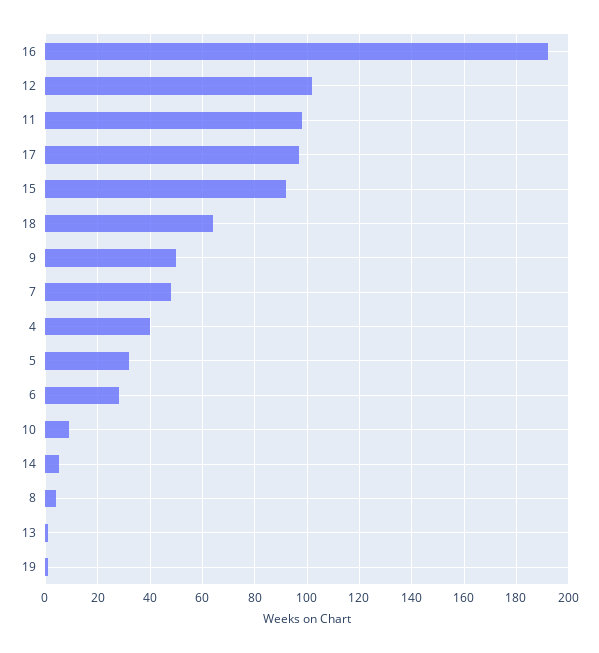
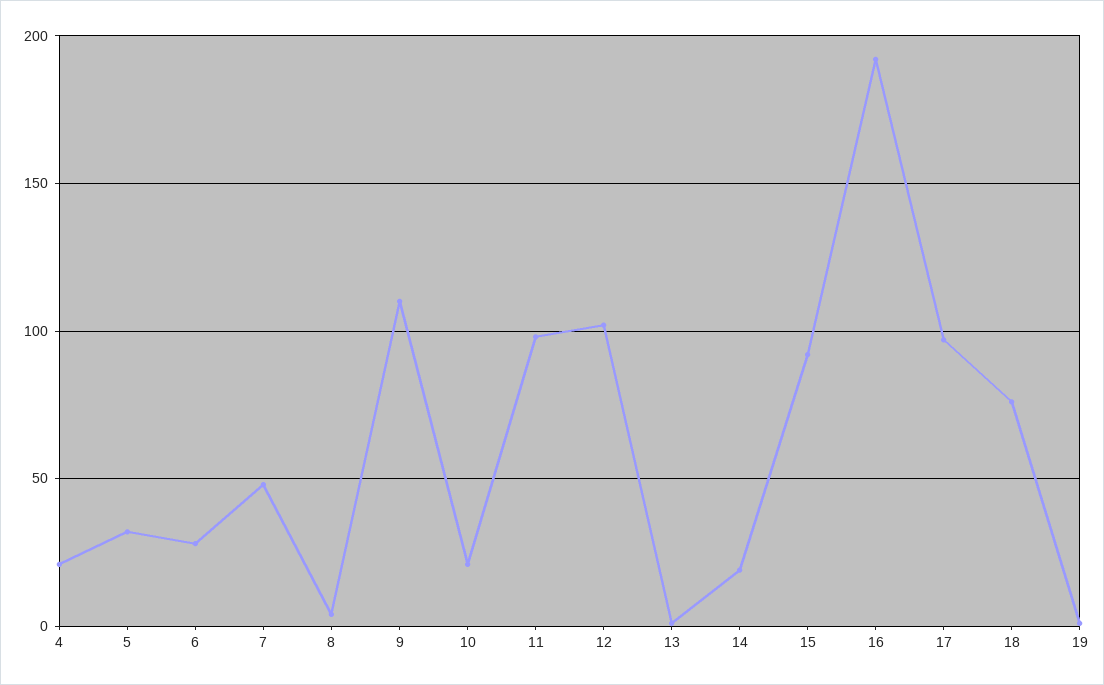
18: 65 -> 75
9: 50 -> 110
4: 40 -> 20
10: 10 -> 20
14: 5 -> 20

